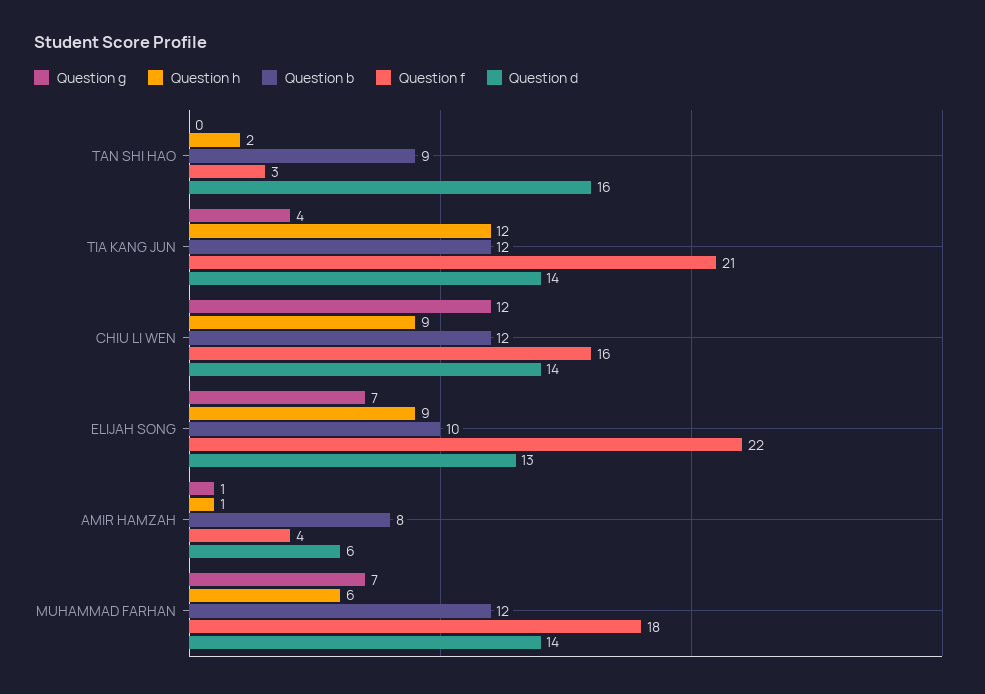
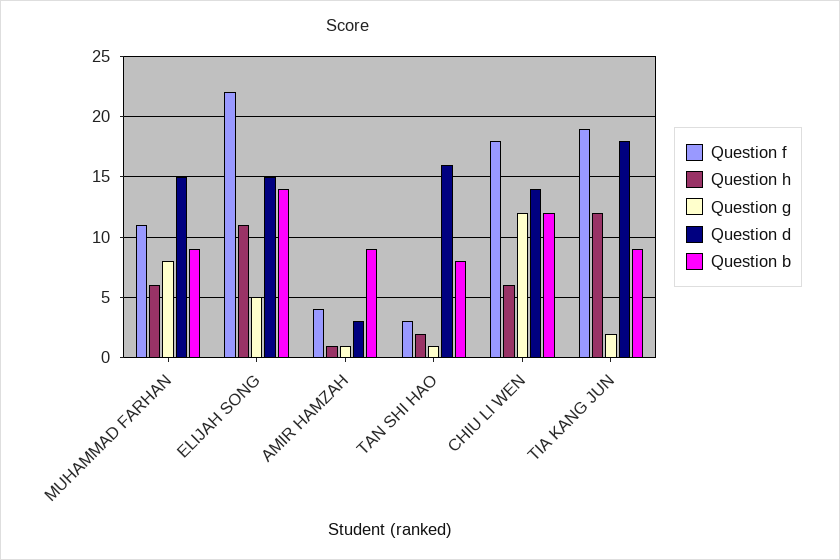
Question g, TAN SHI HAO: 0 -> 1
Question b, TAN SHI HAO: 9 -> 8
Question g, TIA KANG JUN: 4 -> 2
Question b, TIA KANG JUN: 12 -> 9
Question f, TIA KANG JUN: 21 -> 19
Question d, TIA KANG JUN: 14 -> 18
Question h, CHIU LI WEN: 9 -> 6
Question f, CHIU LI WEN: 16 -> 18
Question g, ELIJAH SONG: 7 -> 5
Question h, ELIJAH SONG: 9 -> 11
Question b, ELIJAH SONG: 10 -> 14
Question d, ELIJAH SONG: 13 -> 15
Question b, AMIR HAMZAH: 8 -> 9
Question d, AMIR HAMZAH: 6 -> 3
Question g, MUHAMMAD FARHAN: 7 -> 8
Question b, MUHAMMAD FARHAN: 12 -> 9
Question f, MUHAMMAD FARHAN: 18 -> 11
Question d, MUHAMMAD FARHAN: 14 -> 15

